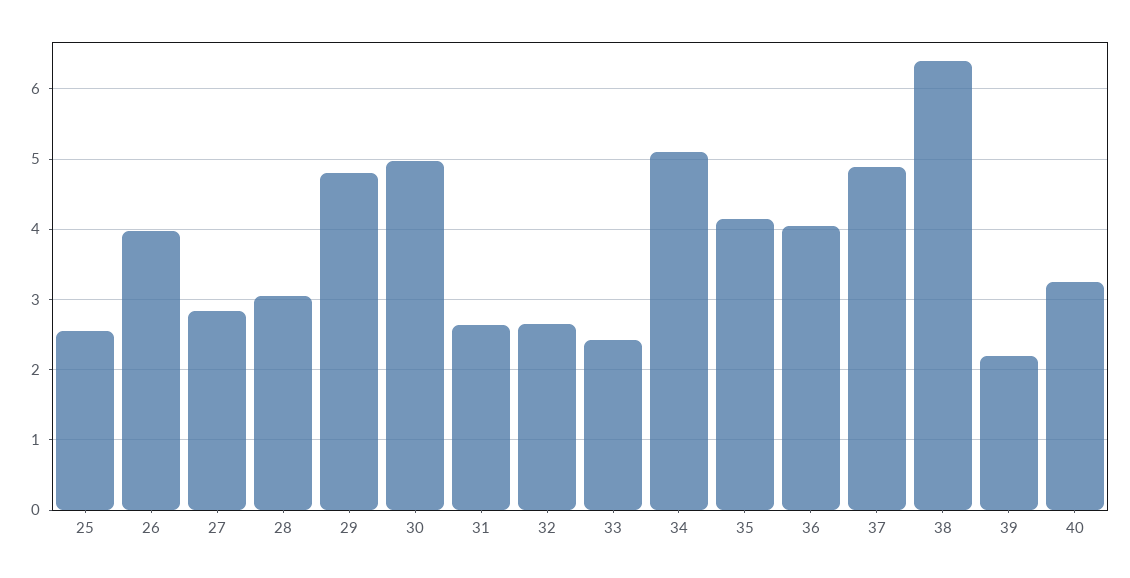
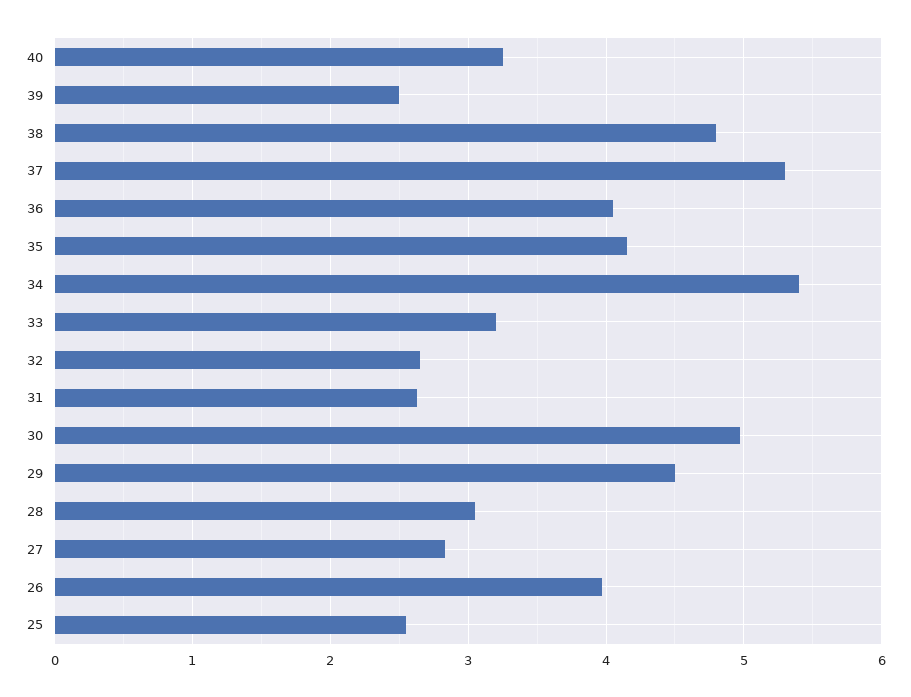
29: 4.8 -> 4.5
33: 2.4 -> 3.2
34: 5.1 -> 5.4
37: 4.9 -> 5.3
38: 6.4 -> 4.8
39: 2.2 -> 2.5

